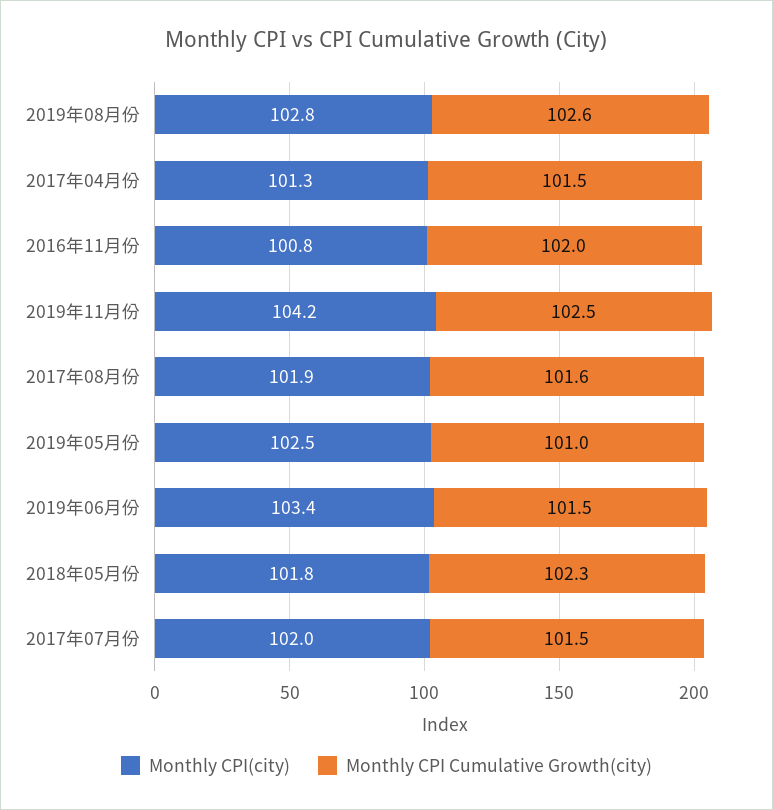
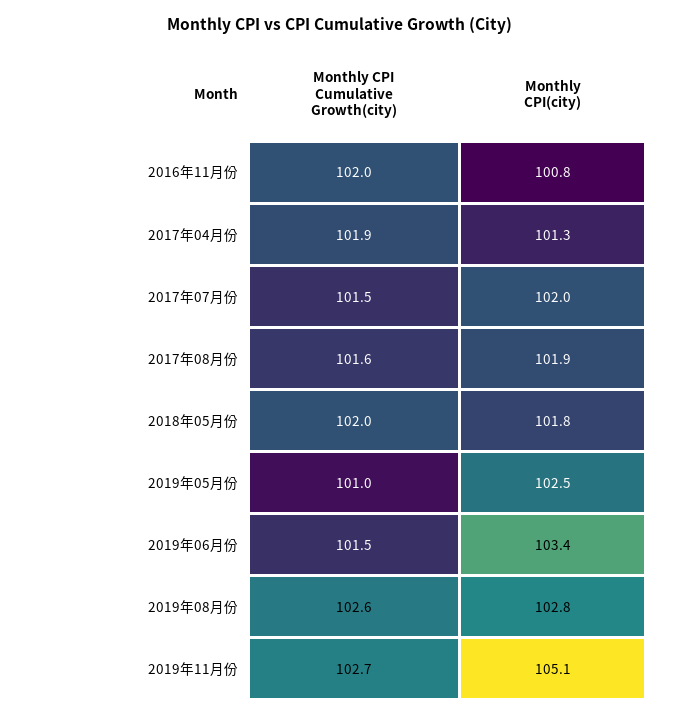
Monthly CPI Cumulative Growth(city), 2017年04月份: 101.5 -> 101.9
Monthly CPI(city), 2019年11月份: 104.2 -> 105.1
Monthly CPI Cumulative Growth(city), 2019年11月份: 102.5 -> 102.7
Monthly CPI Cumulative Growth(city), 2018年05月份: 102.3 -> 102

